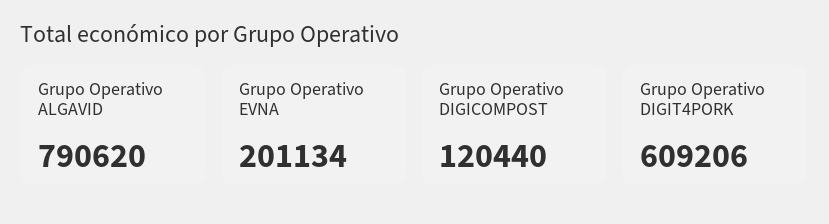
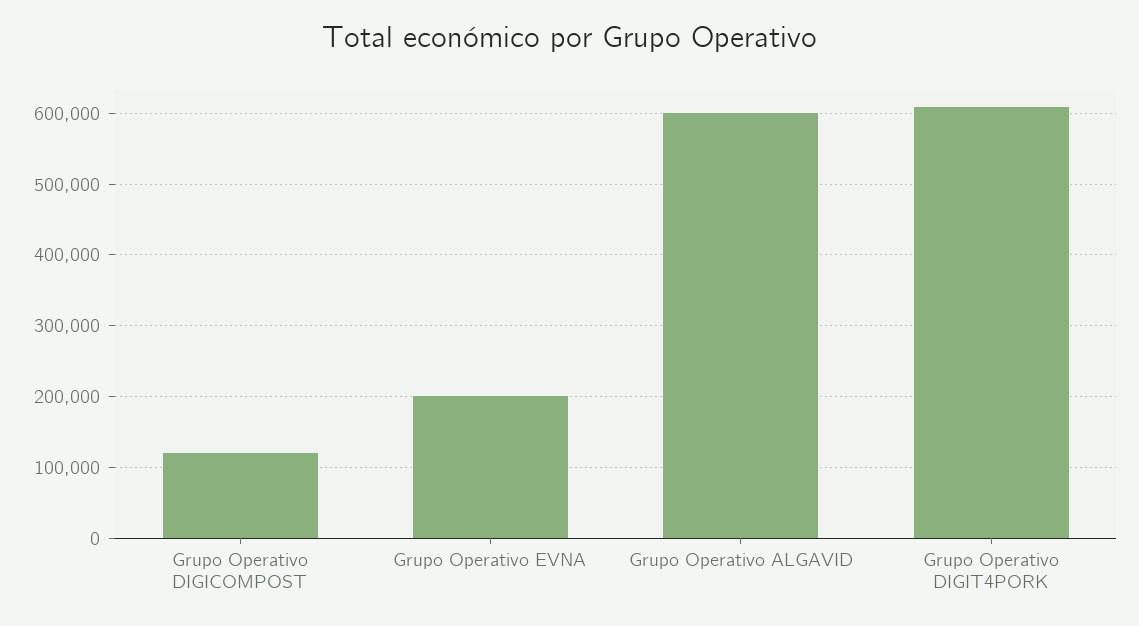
Grupo Operativo ALGAVID: 790620 -> 600000

